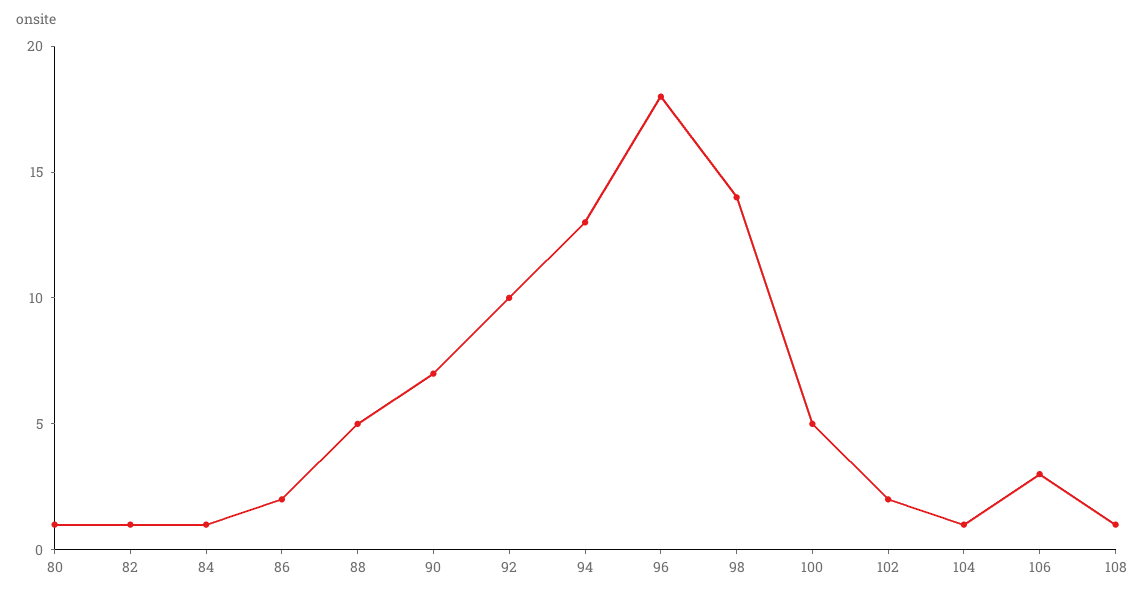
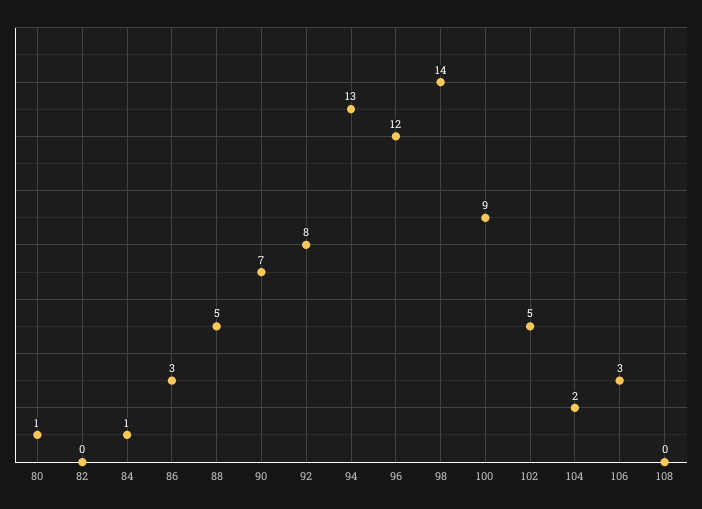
82: 1 -> 0
86: 2 -> 3
92: 10 -> 8
96: 18 -> 12
100: 5 -> 9
102: 2 -> 5
104: 1 -> 2
108: 1 -> 0

